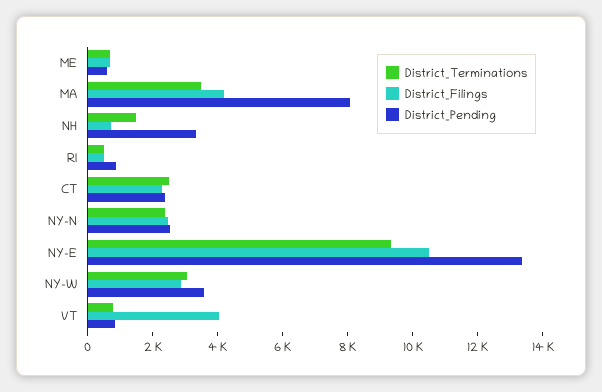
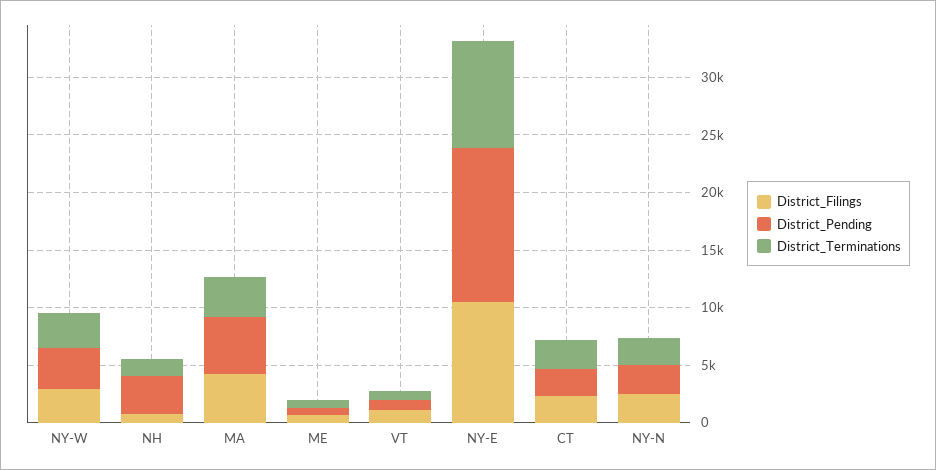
District_Pending, MA: 8000 -> 5000
District_Terminations, RI: 500 -> none
District_Filings, RI: 500 -> none
District_Pending, RI: 1000 -> none
District_Filings, VT: 4000 -> 1000

